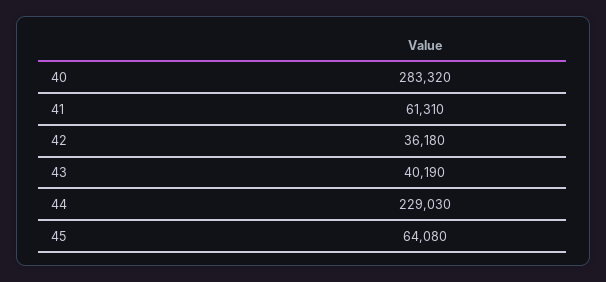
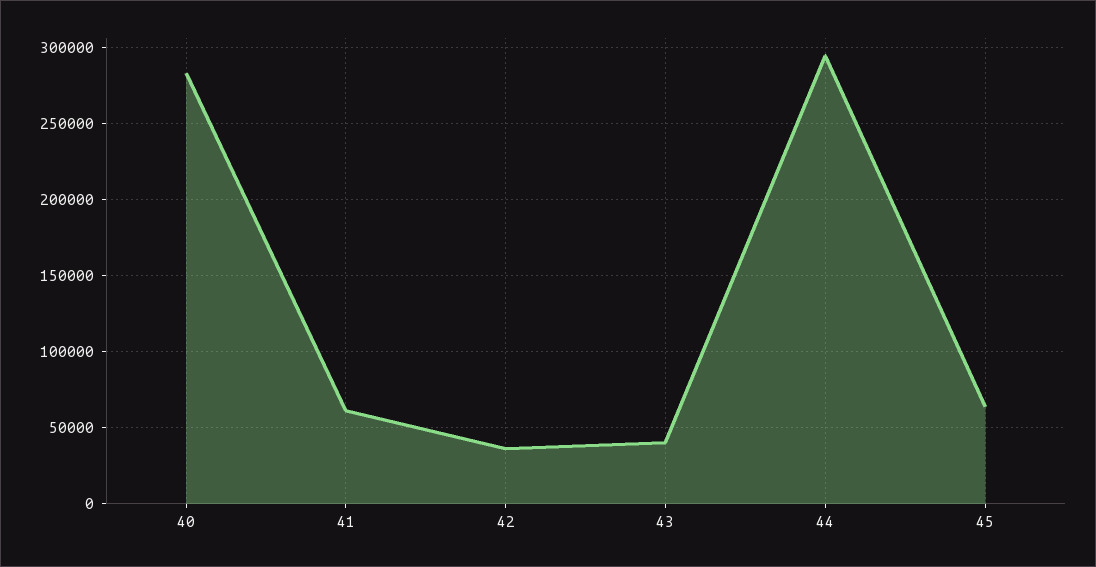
44: 229030 -> 295000

